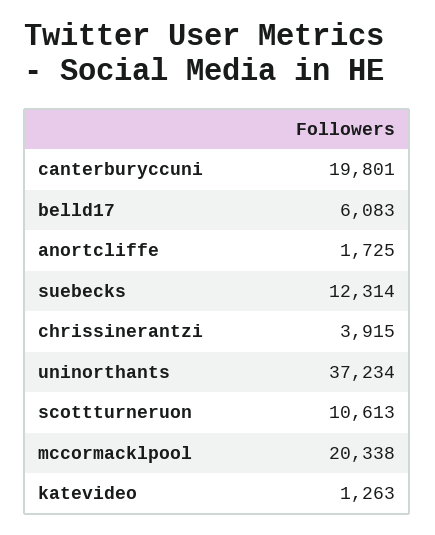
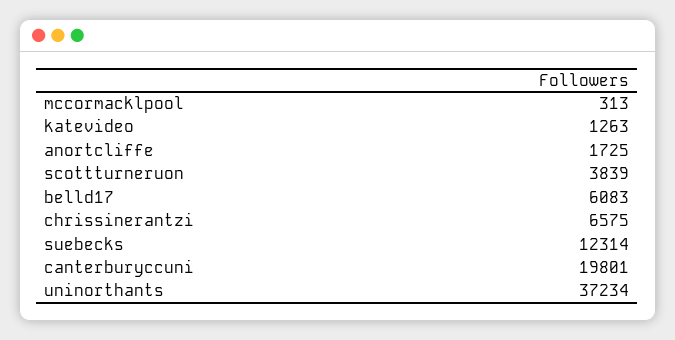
chrissinerantzi: 3915 -> 6575
scottturneruon: 10613 -> 3839
mccormacklpool: 20338 -> 313

